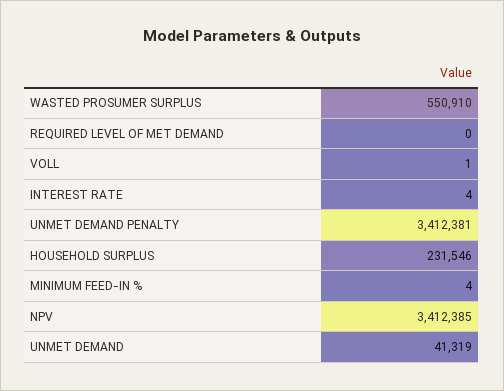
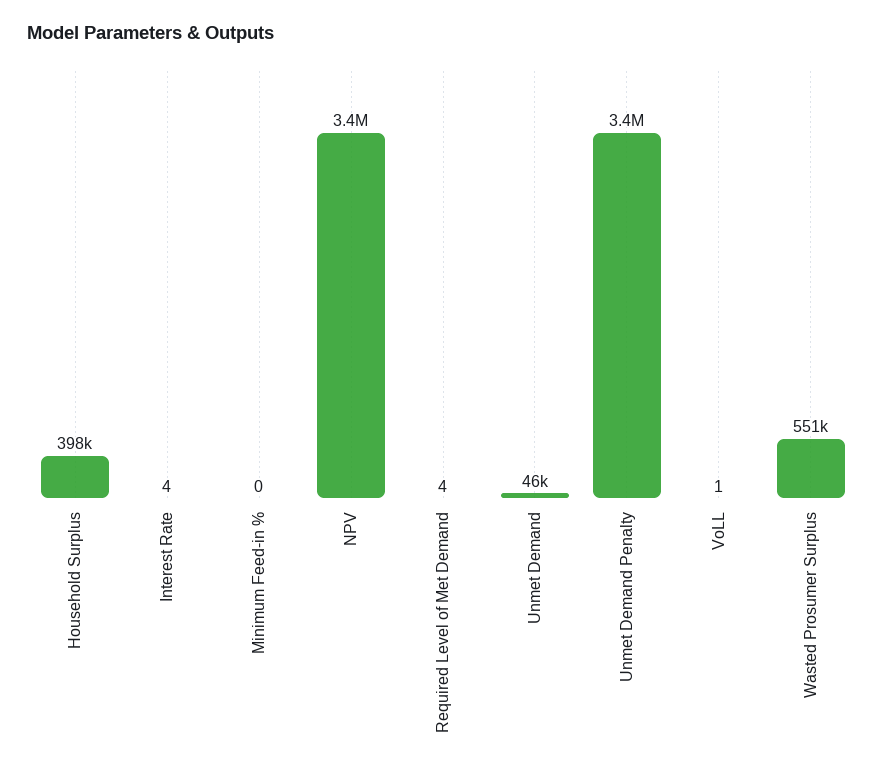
REQUIRED LEVEL OF MET DEMAND: 0 -> 4
HOUSEHOLD SURPLUS: 231546 -> 398000
MINIMUM FEED-IN %: 4 -> 0
UNMET DEMAND: 41319 -> 46000

